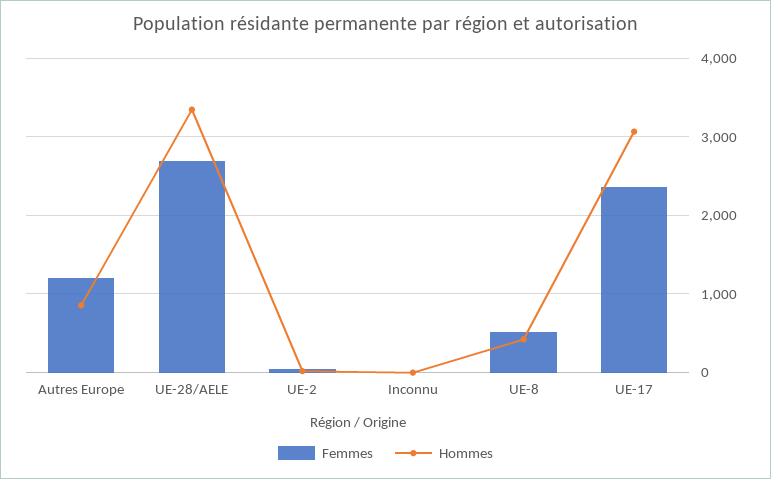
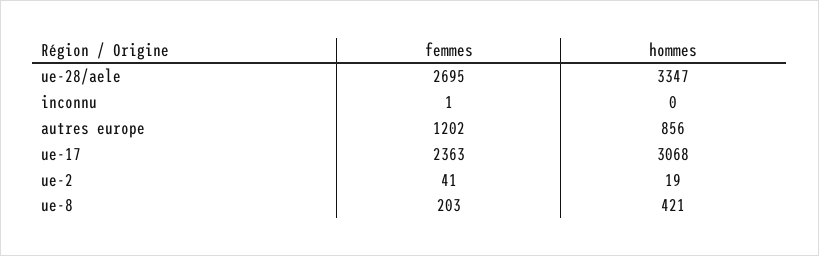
Femmes, UE-8: 500 -> 203

